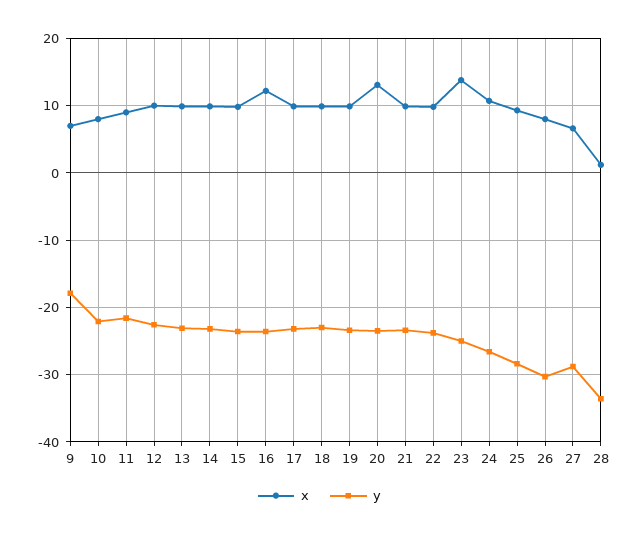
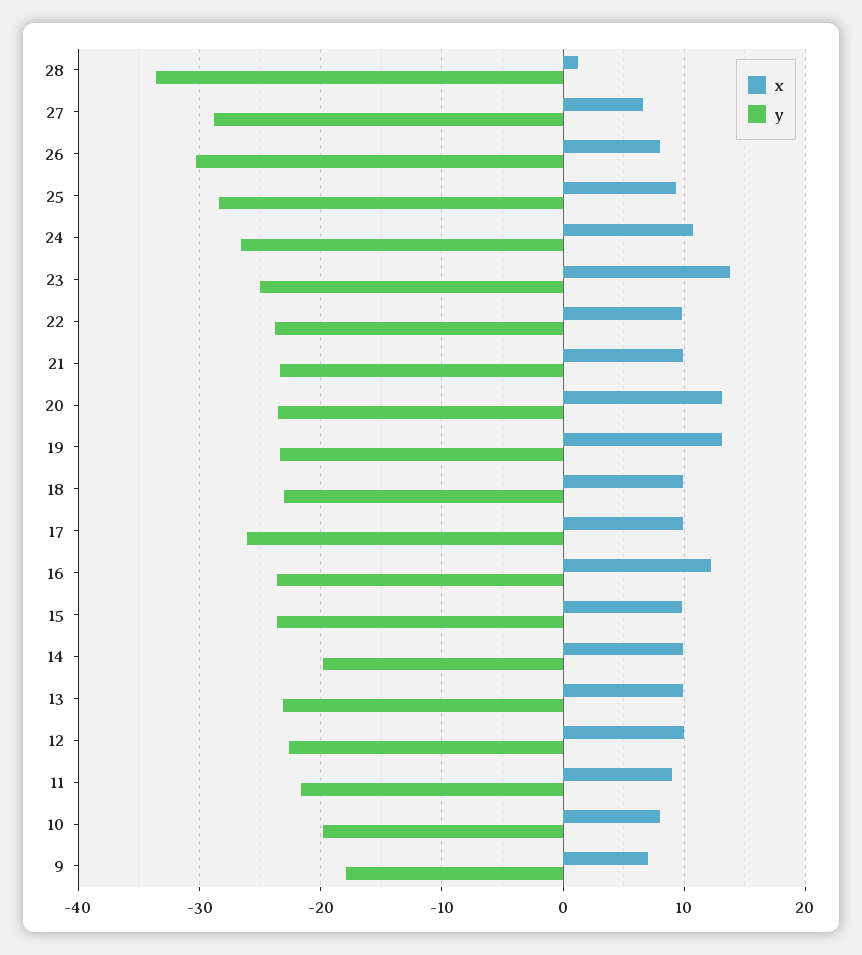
y, 10: -22 -> -20
y, 14: -23 -> -20
y, 17: -23 -> -26
x, 19: 10 -> 13

